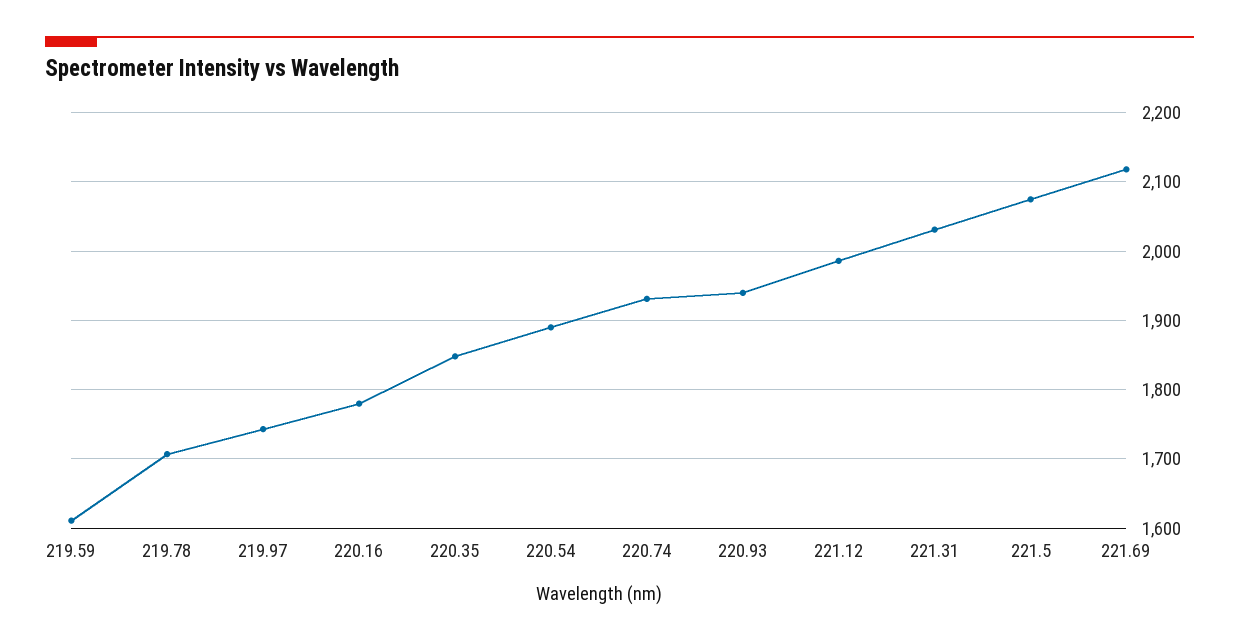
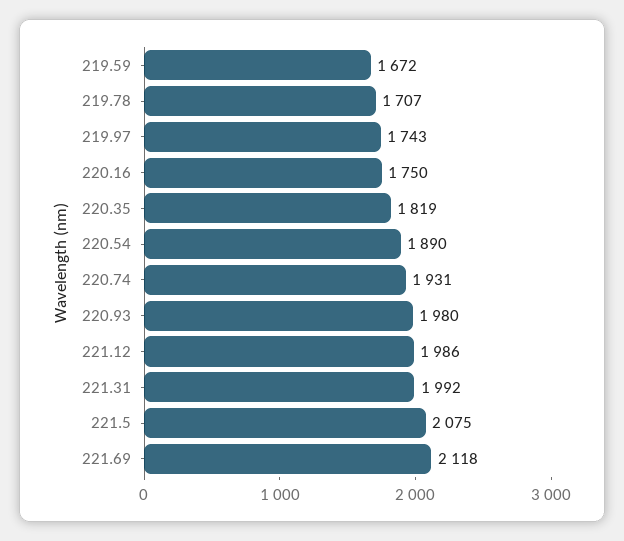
219.59: 1610 -> 1672
220.16: 1780 -> 1750
220.35: 1850 -> 1819
220.93: 1940 -> 1980
221.31: 2030 -> 1992

